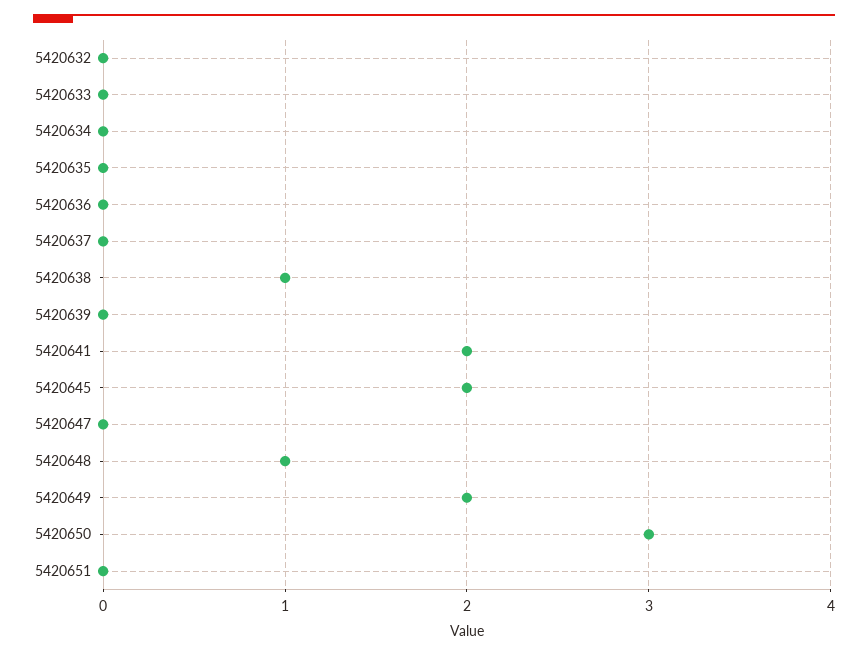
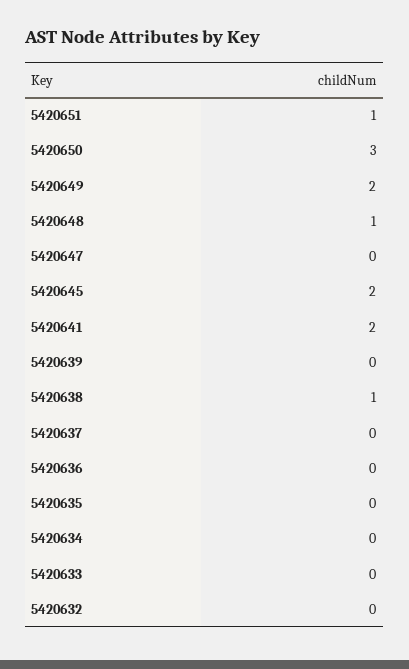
5420651: 0 -> 1

